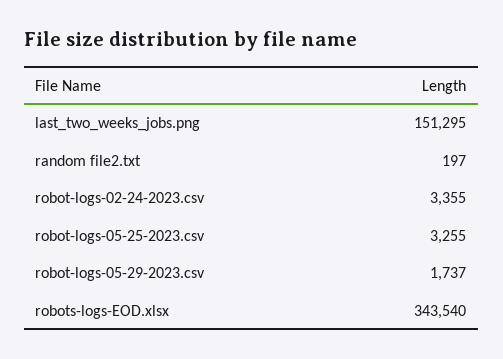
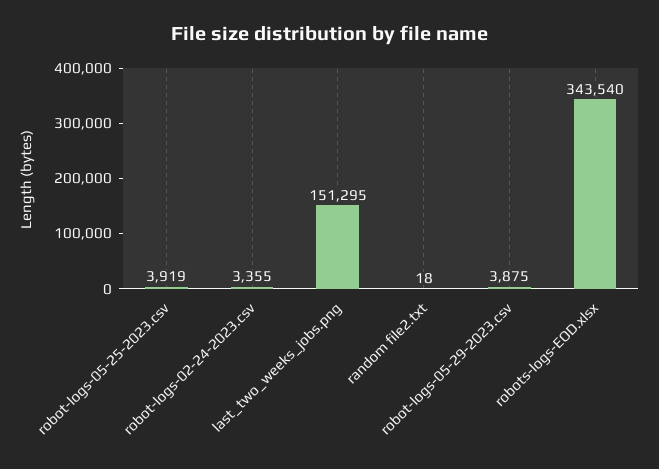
random file2.txt: 197 -> 18
robot-logs-05-25-2023.csv: 3255 -> 3919
robot-logs-05-29-2023.csv: 1737 -> 3875

